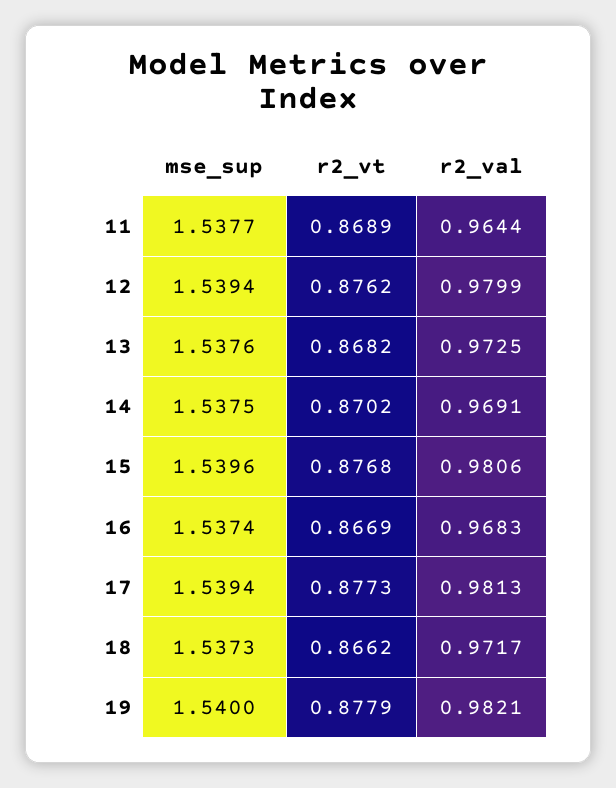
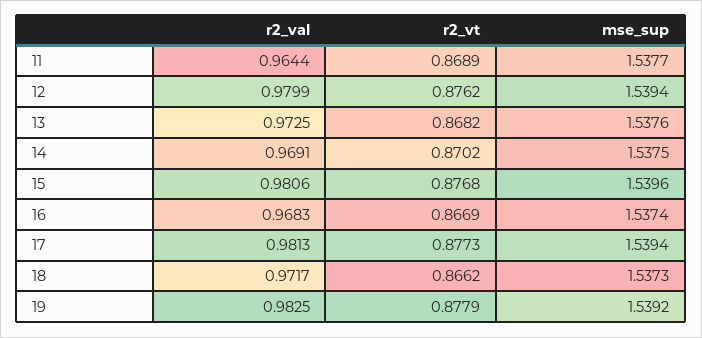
mse_sup, 19: 1.54 -> 1.5392
r2_val, 19: 0.9821 -> 0.9825

